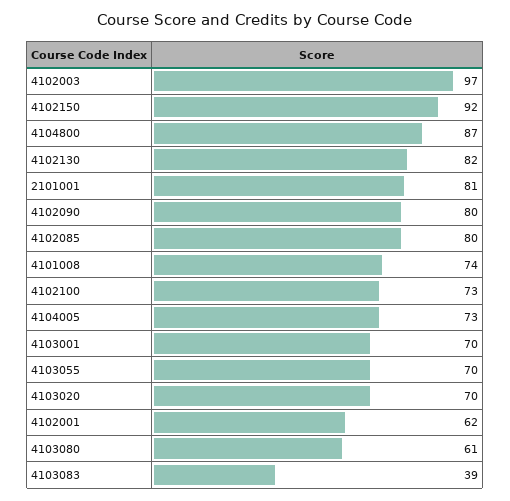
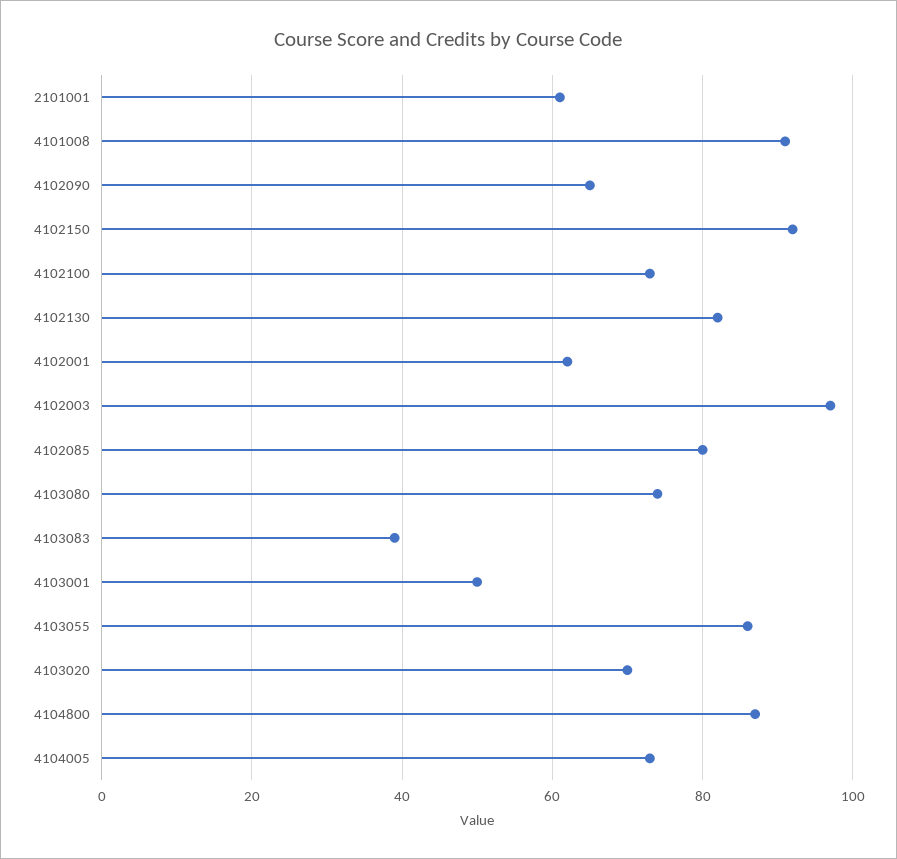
2101001: 81 -> 60
4102090: 80 -> 65
4101008: 74 -> 90
4103001: 70 -> 50
4103055: 70 -> 85
4103080: 61 -> 75

